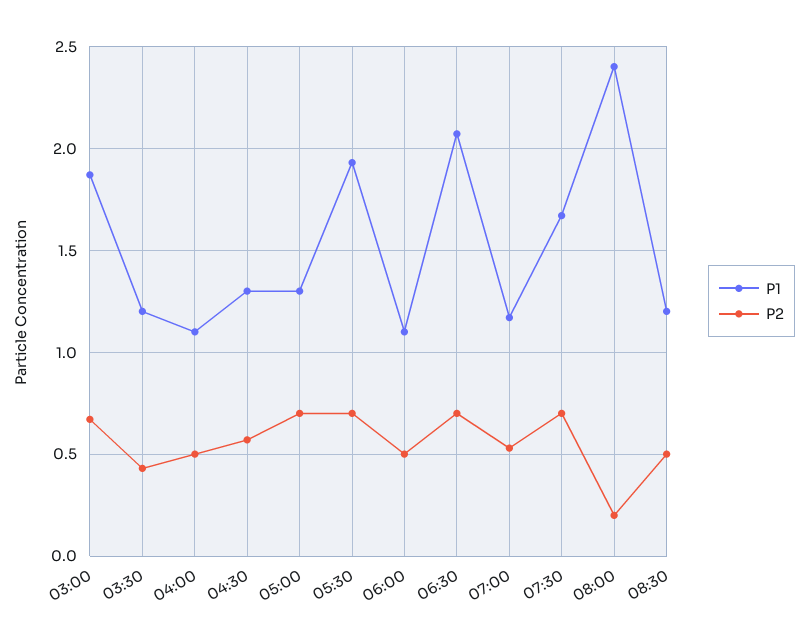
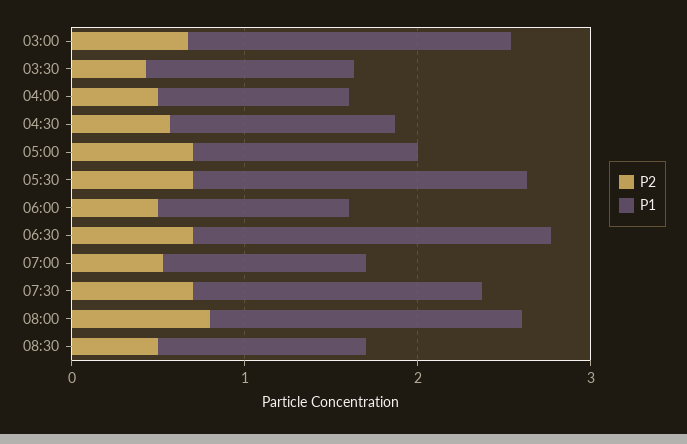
P1, 08:00: 2.4 -> 1.8
P2, 08:00: 0.2 -> 0.8

